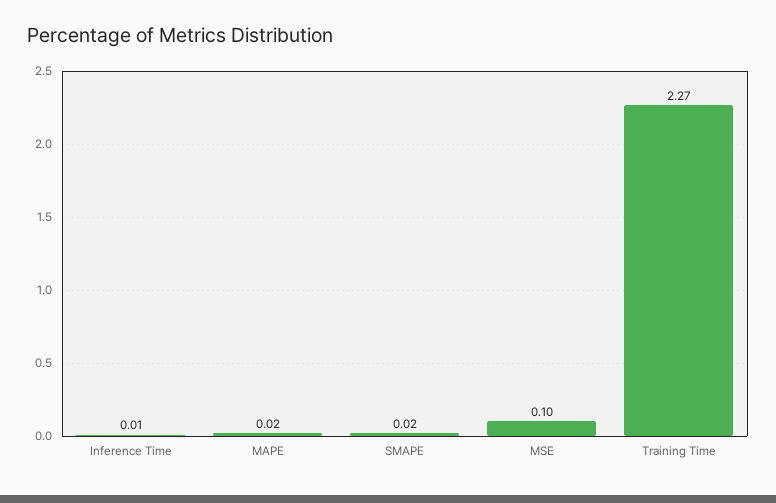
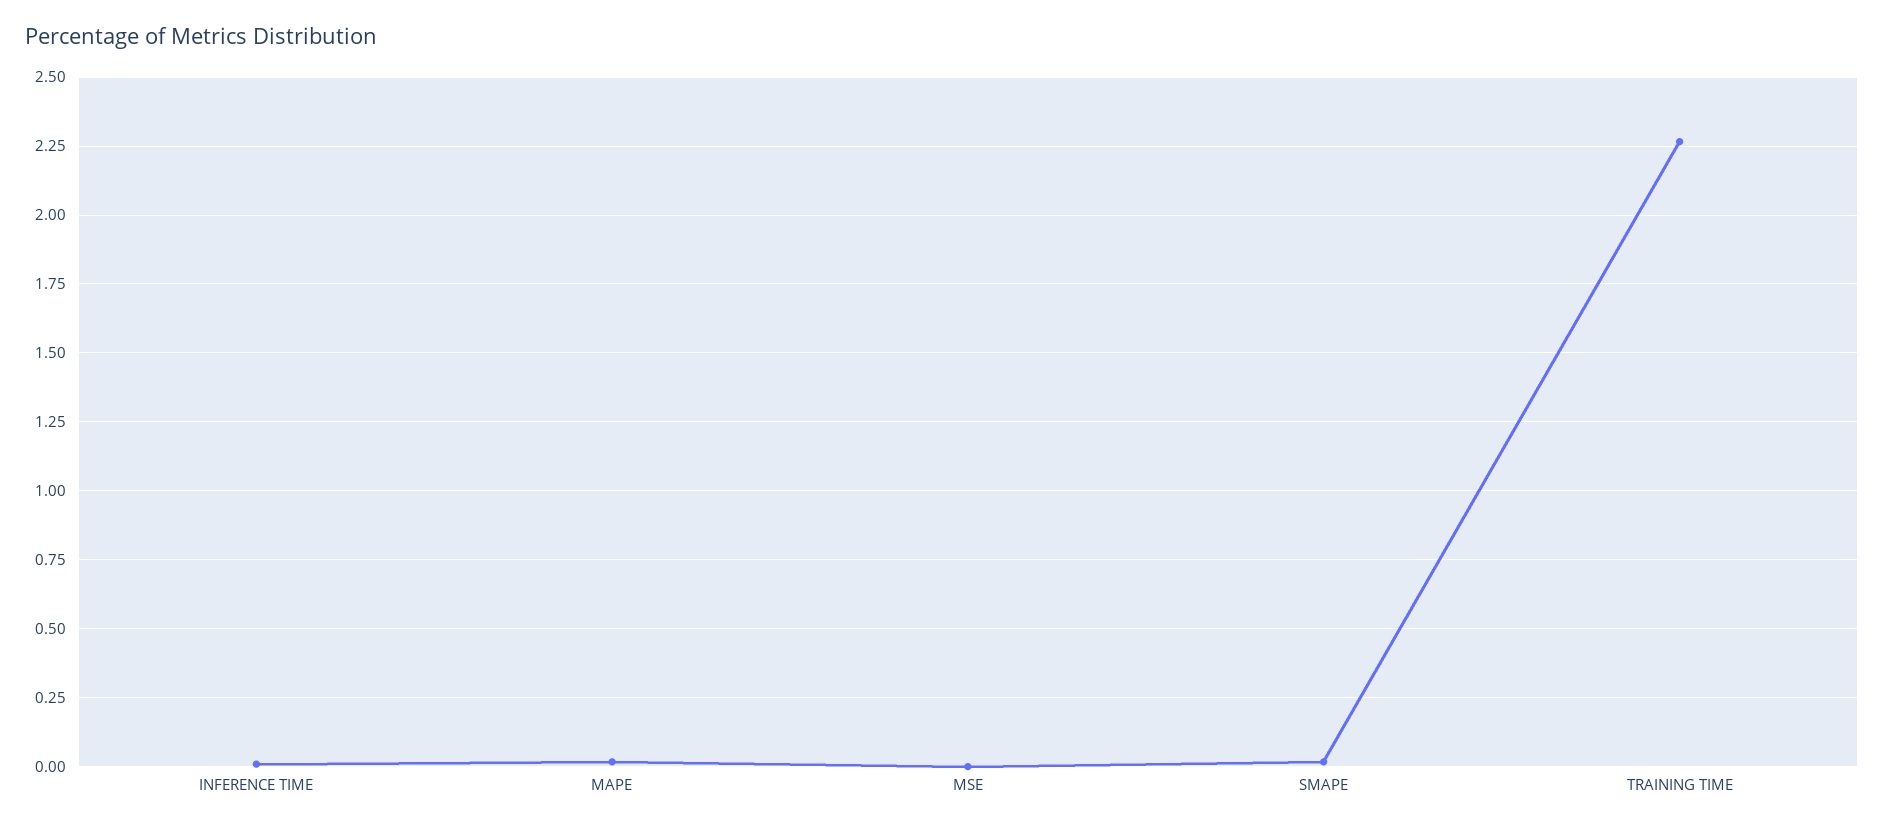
MSE: 0.1 -> 0

